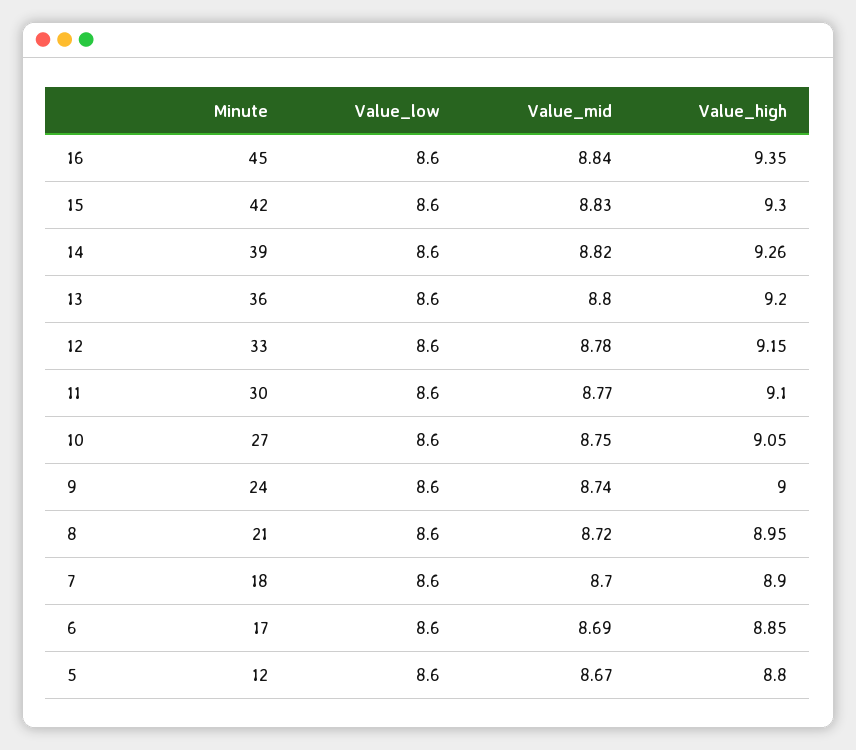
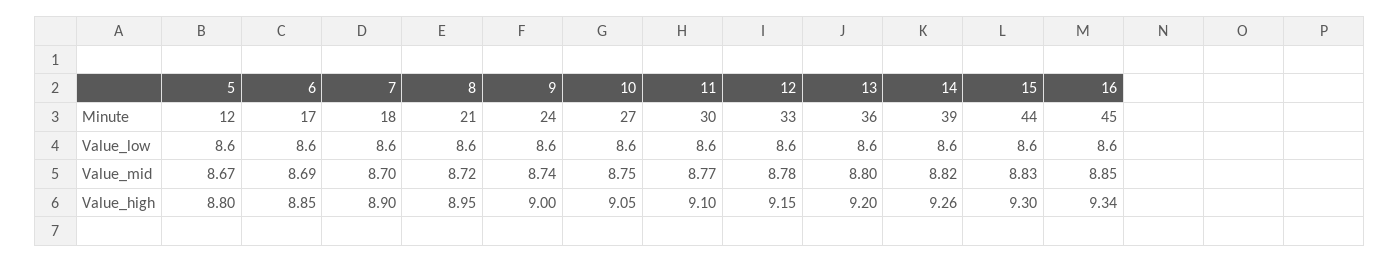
Value_mid, 16: 8.84 -> 8.85
Value_high, 16: 9.35 -> 9.34
Minute, 15: 42 -> 44

